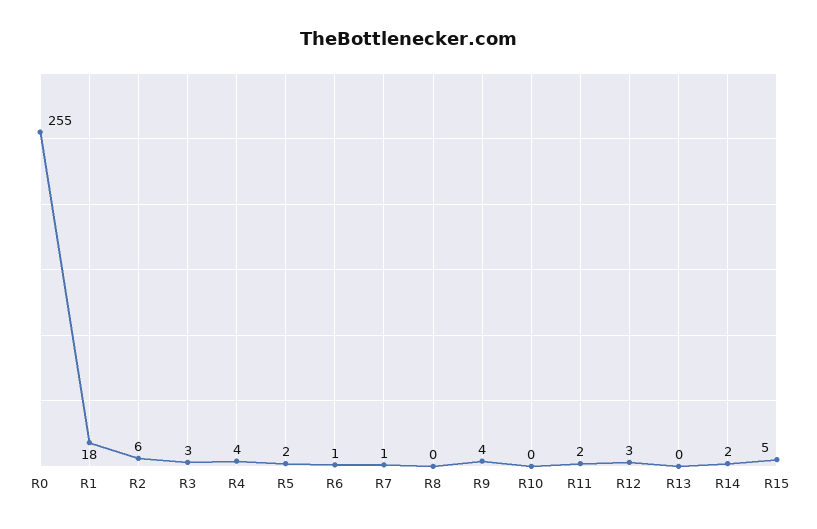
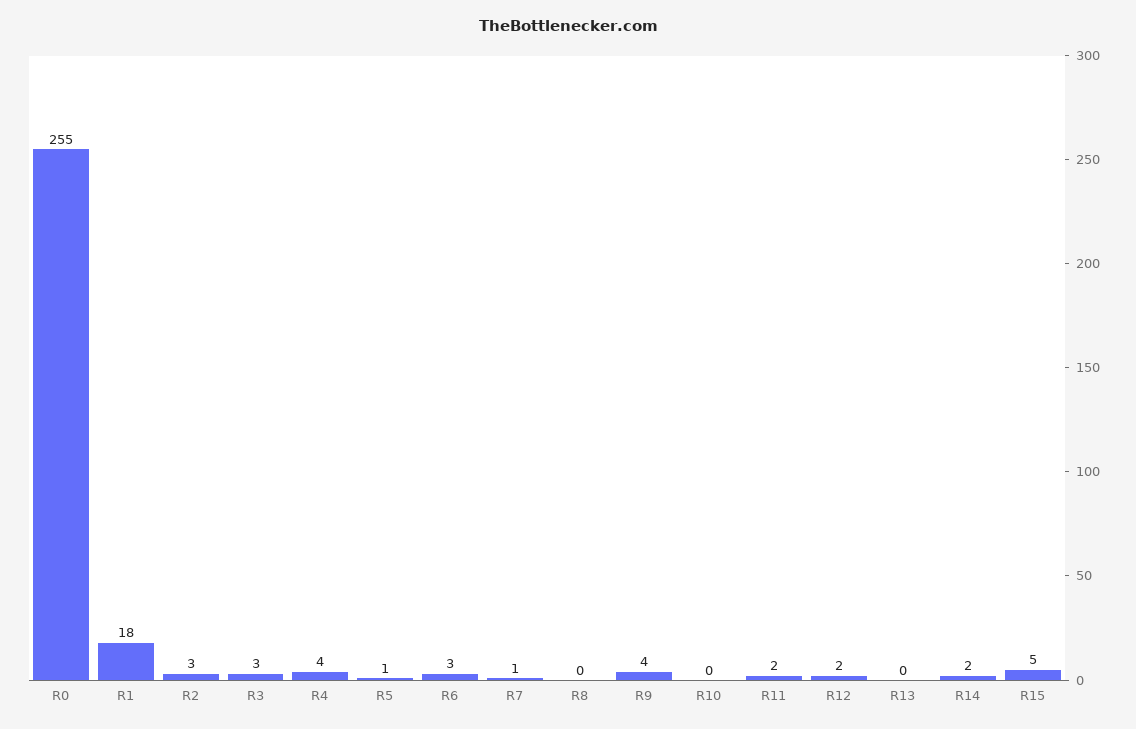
R2: 6 -> 3
R5: 2 -> 1
R6: 1 -> 3
R12: 3 -> 2

